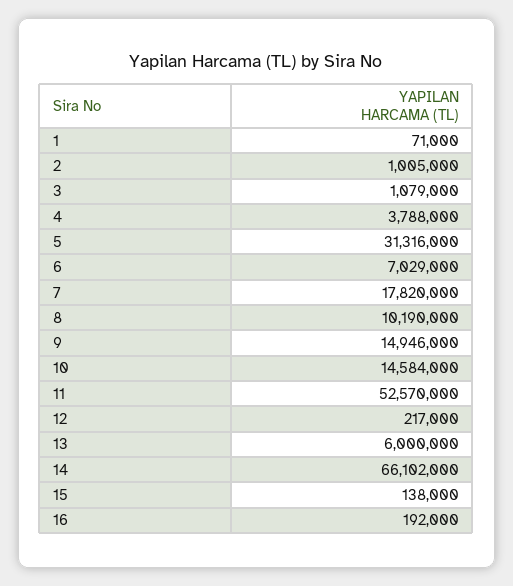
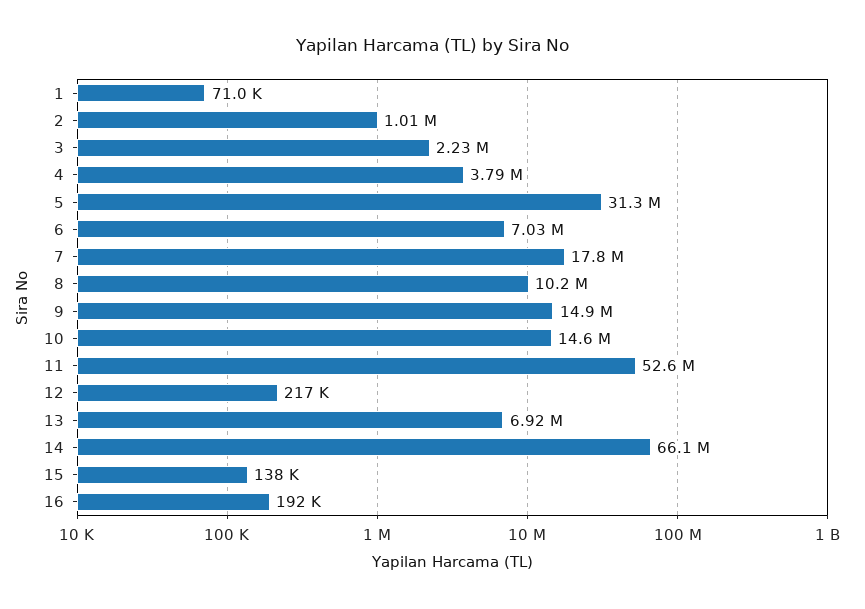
3: 1079000 -> 2230000
13: 6000000 -> 6920000

